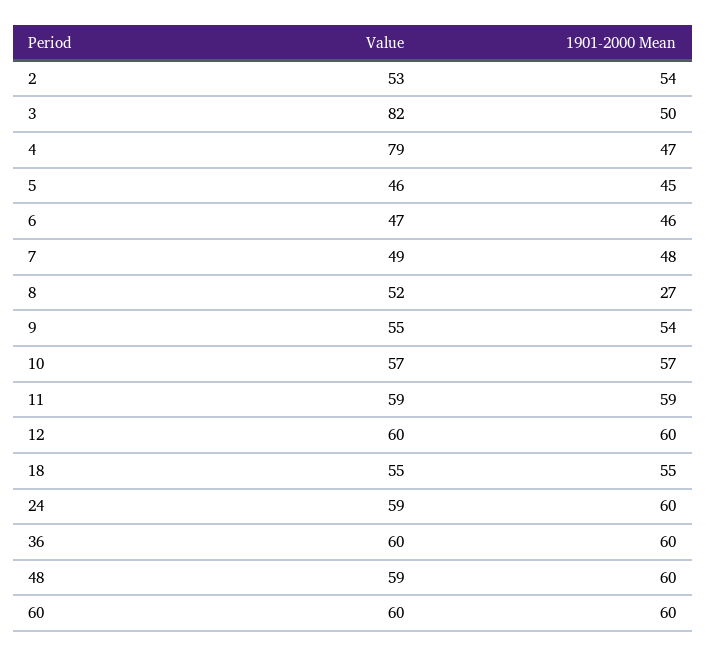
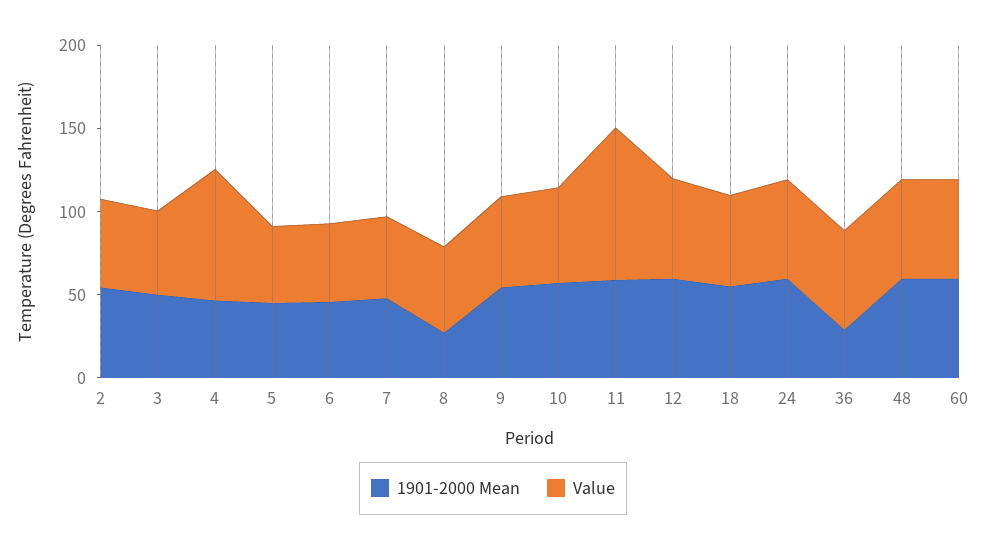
Value, 3: 82 -> 50
Value, 11: 59 -> 90
1901-2000 Mean, 36: 60 -> 30

